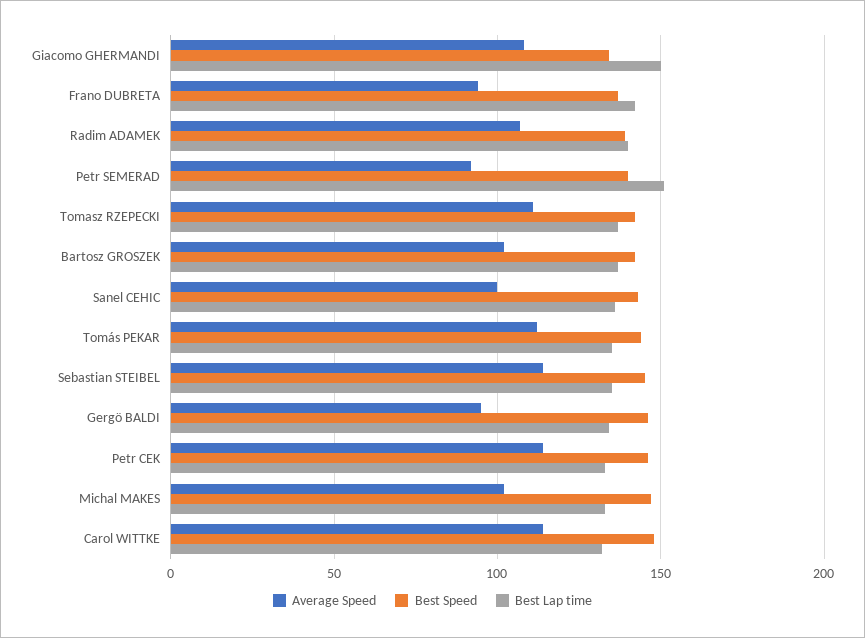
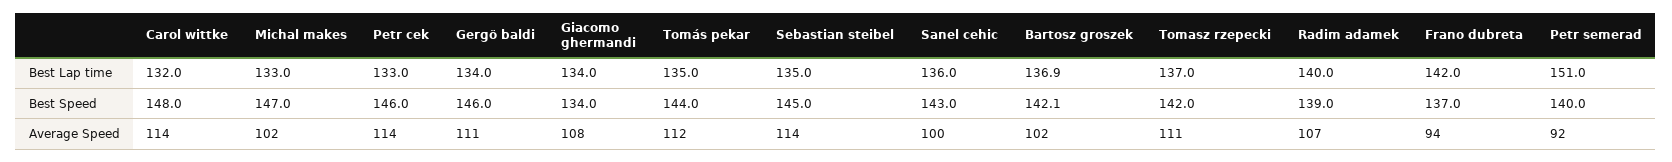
Best Lap time, Giacomo GHERMANDI: 150 -> 134
Average Speed, Gergö BALDI: 95 -> 111

